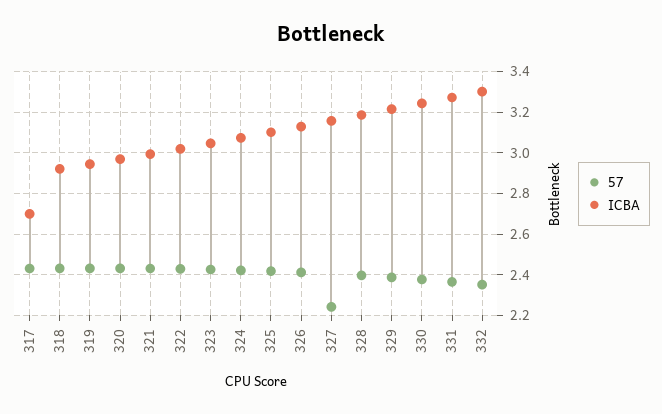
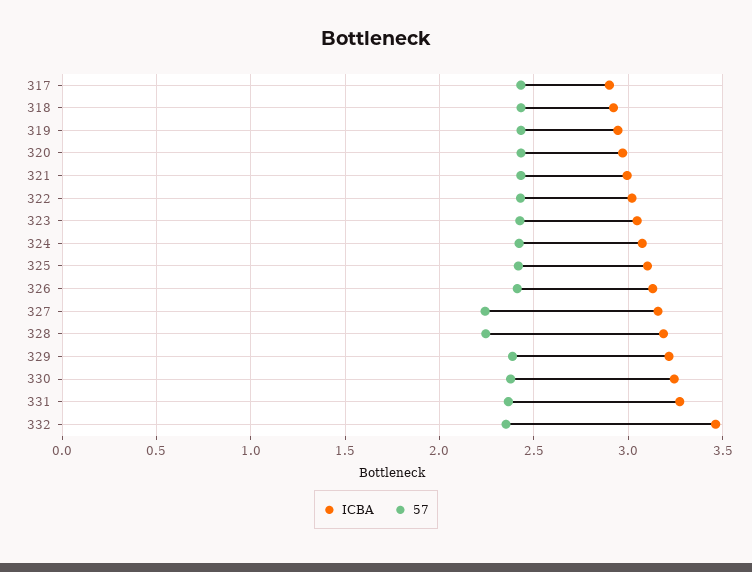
ICBA, 317: 2.7 -> 2.9
57, 328: 2.4 -> 2.25
ICBA, 332: 3.3 -> 3.45

